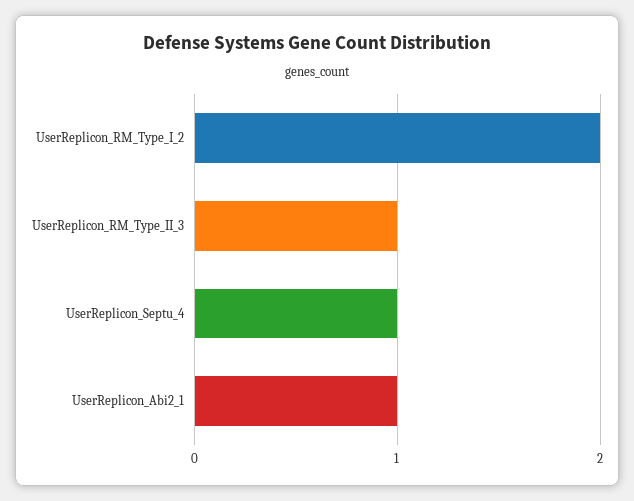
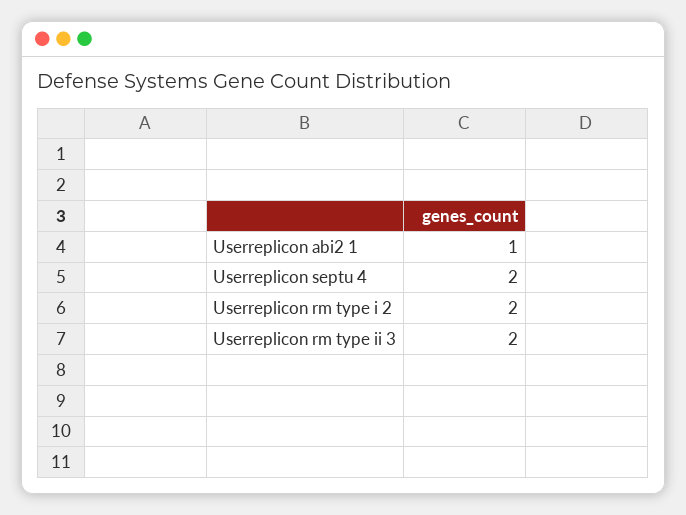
UserReplicon_RM_Type_II_3: 1 -> 2
UserReplicon_Septu_4: 1 -> 2

